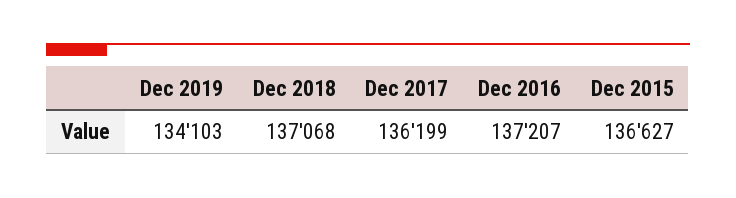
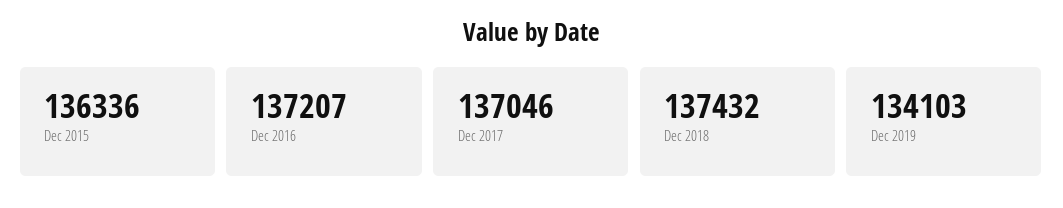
Dec 2018: 137068 -> 137432
Dec 2017: 136199 -> 137046
Dec 2015: 136627 -> 136336

